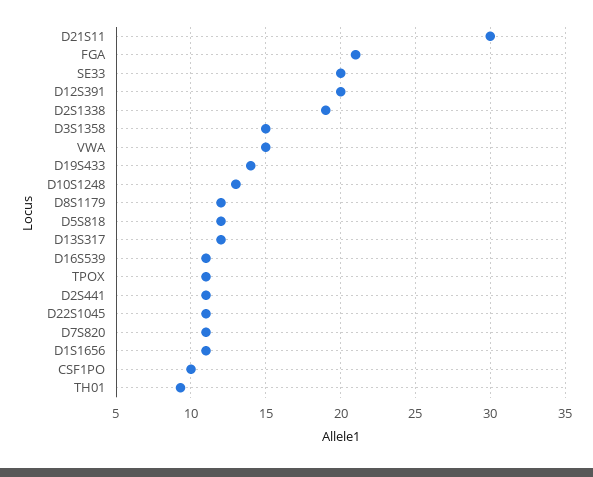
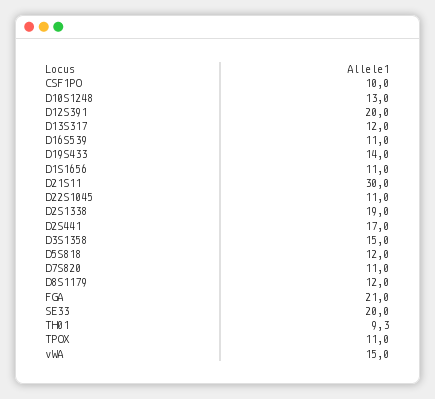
D2S441: 11 -> 17

